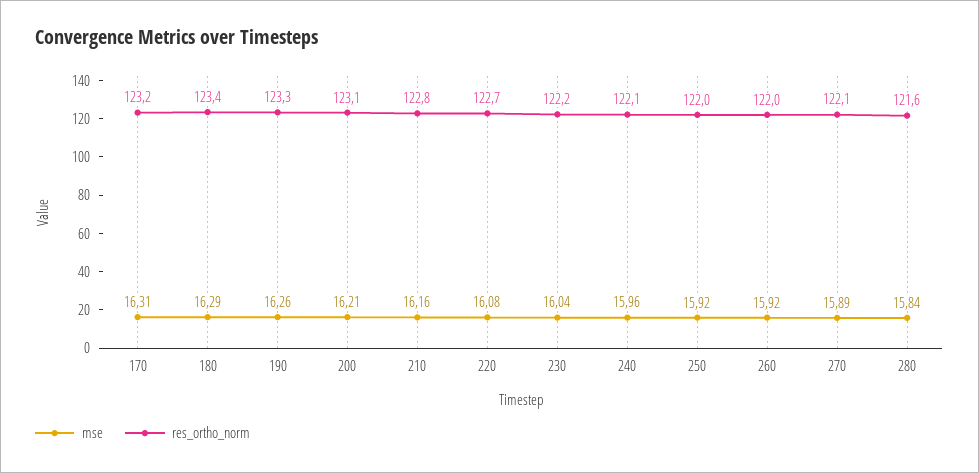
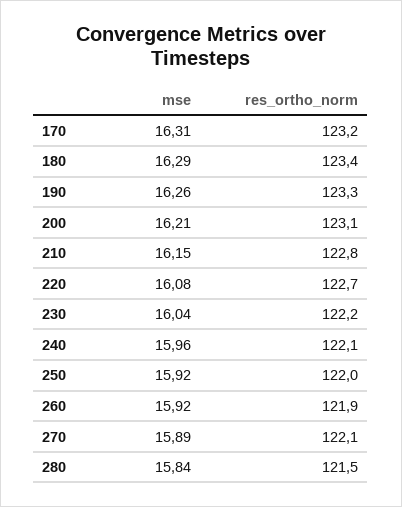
mse, 210: 16.16 -> 16.15
res_ortho_norm, 260: 122 -> 121.9
res_ortho_norm, 280: 121.6 -> 121.5

